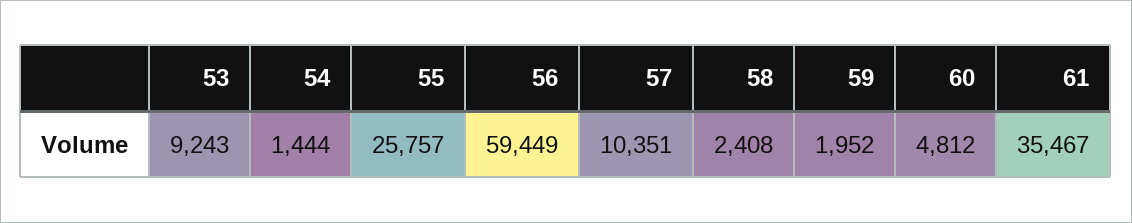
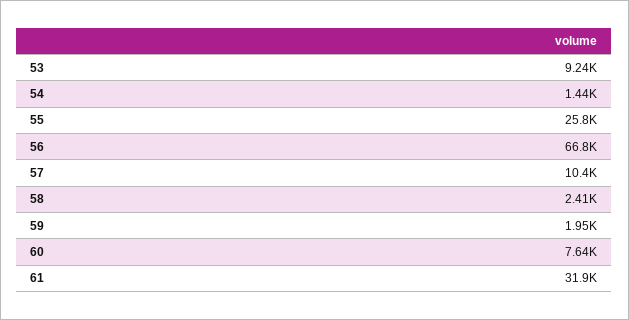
56: 59449 -> 66800
60: 4812 -> 7640
61: 35467 -> 31900

